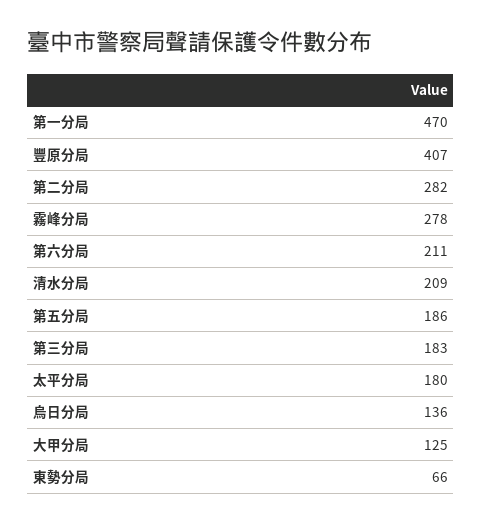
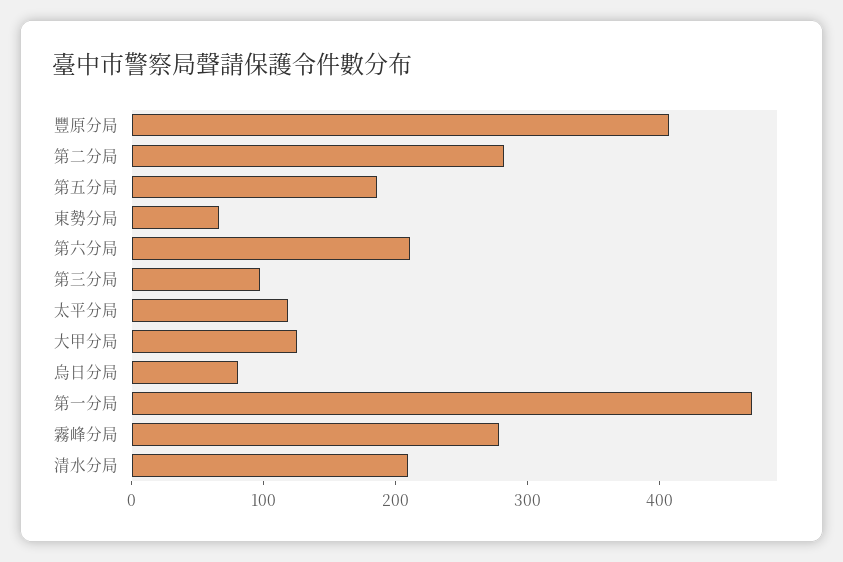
第三分局: 183 -> 100
太平分局: 180 -> 120
烏日分局: 136 -> 80

